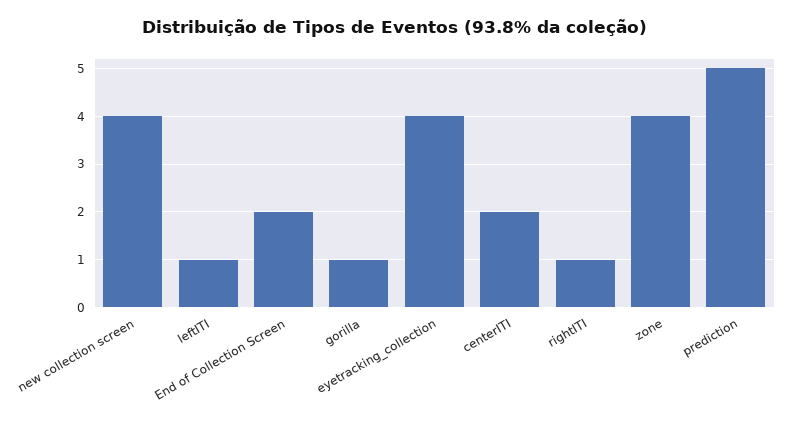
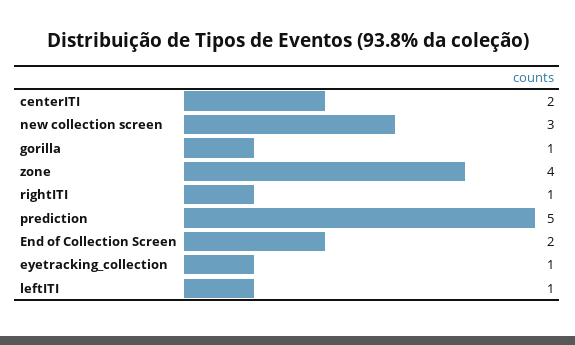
new collection screen: 4 -> 3
eyetracking_collection: 4 -> 1

